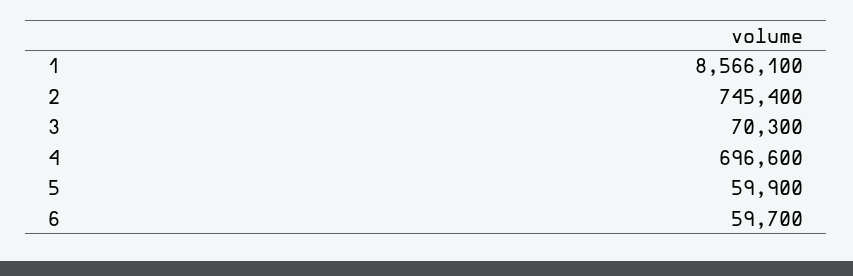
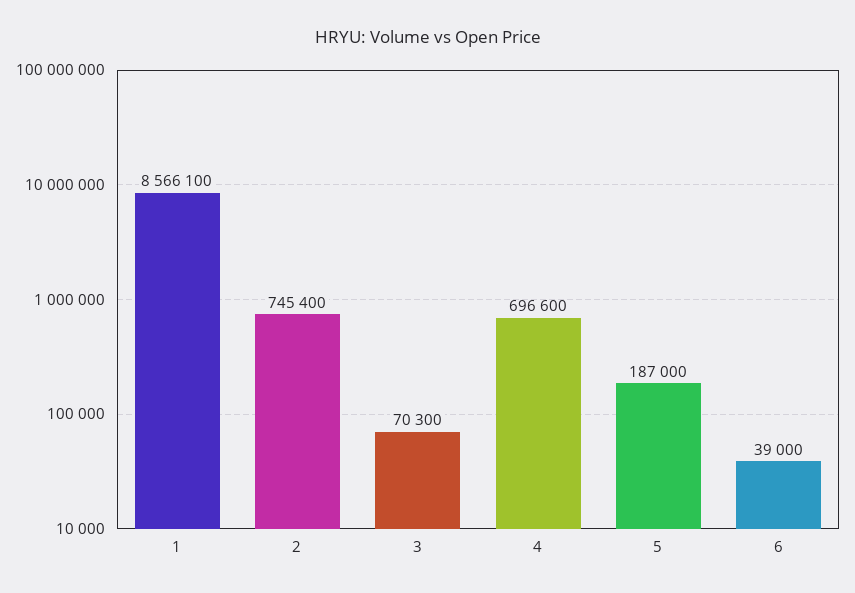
5: 59900 -> 187000
6: 59700 -> 39000

